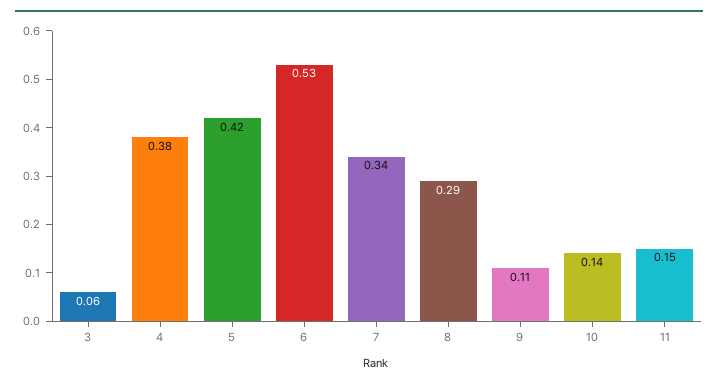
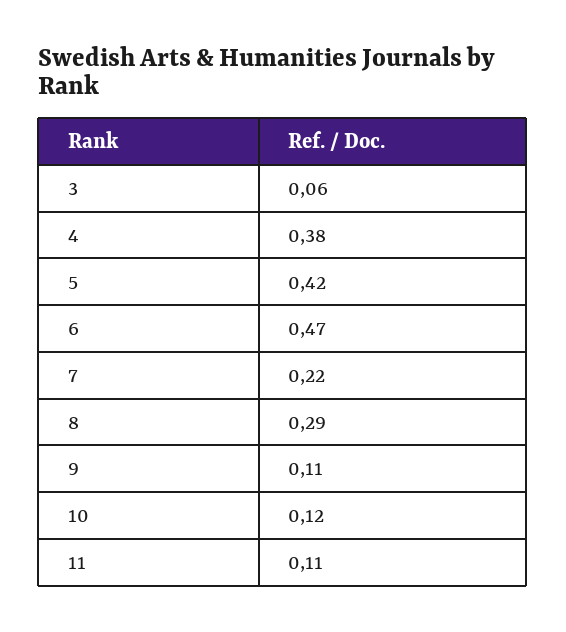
6: 0.53 -> 0.47
7: 0.34 -> 0.22
10: 0.14 -> 0.12
11: 0.15 -> 0.11

